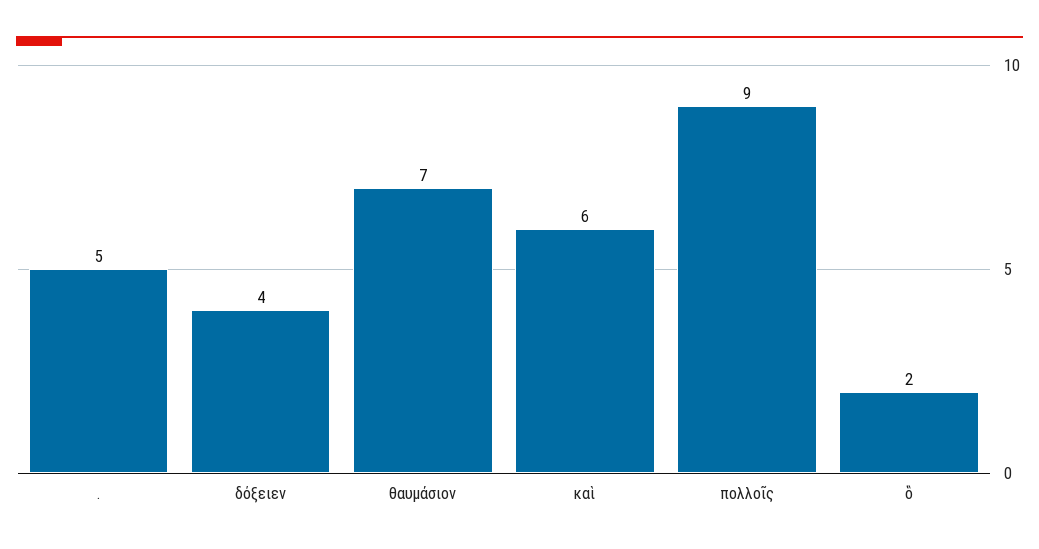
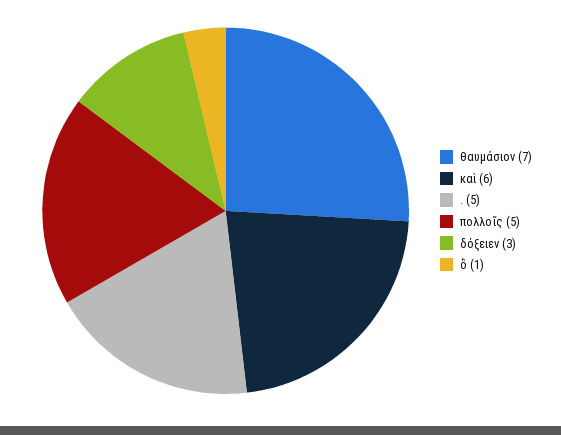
δόξειεν: 4 -> 3
πολλοῖς: 9 -> 5
ὃ: 2 -> 1

